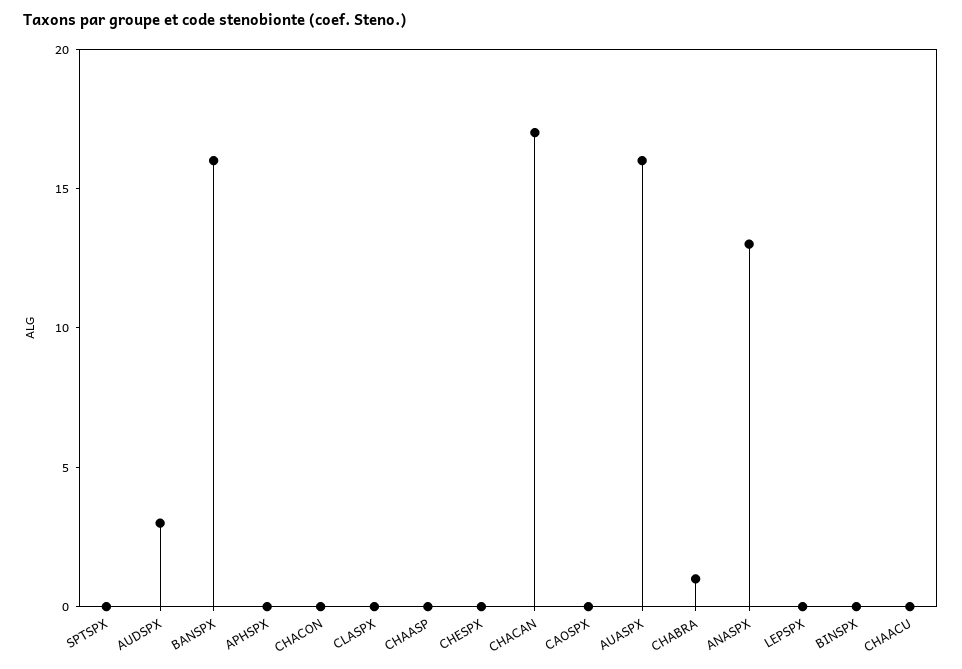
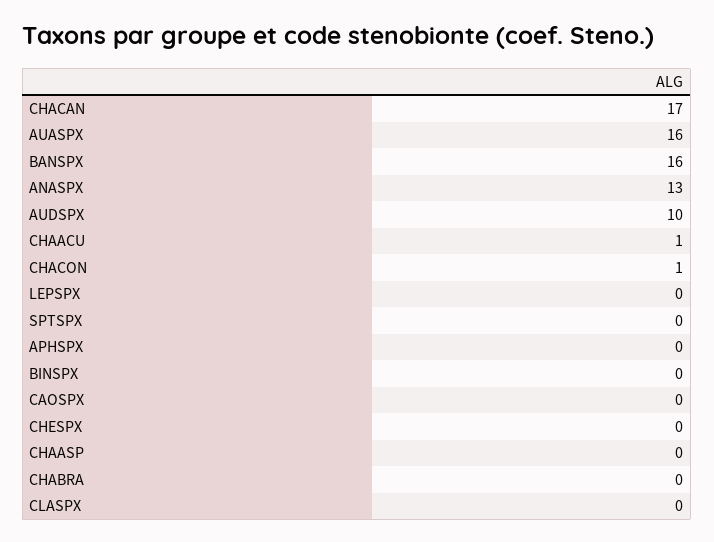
AUDSPX: 3 -> 10
CHACON: 0 -> 1
CHABRA: 1 -> 0
CHAACU: 0 -> 1

